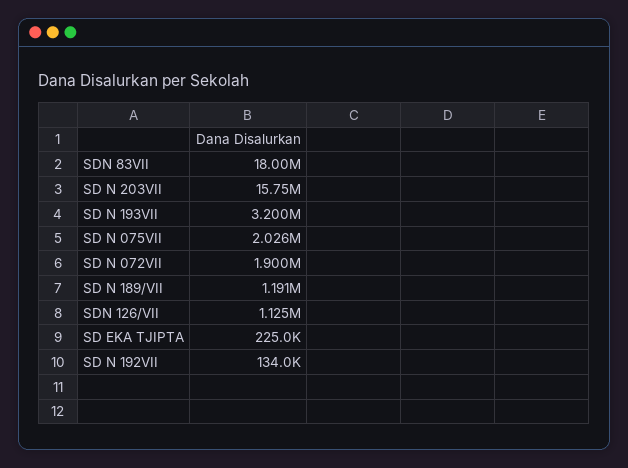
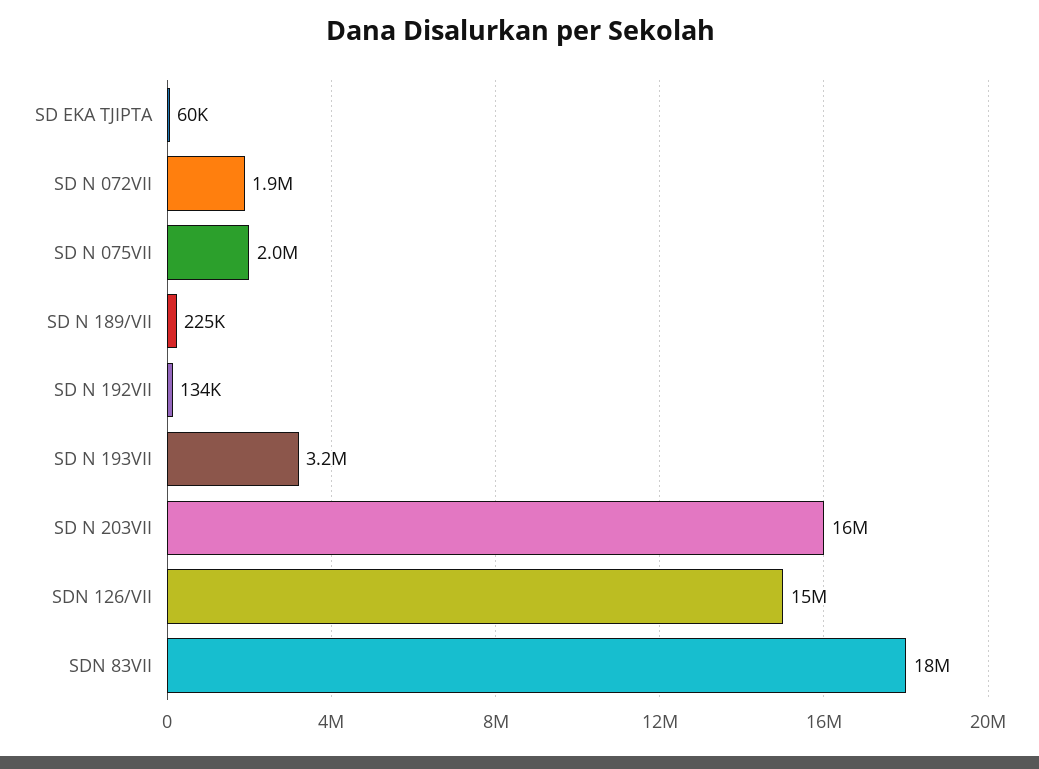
SD N 189/VII: 1191000 -> 225000
SDN 126/VII: 1125000 -> 15000000
SD EKA TJIPTA: 225000 -> 60000

